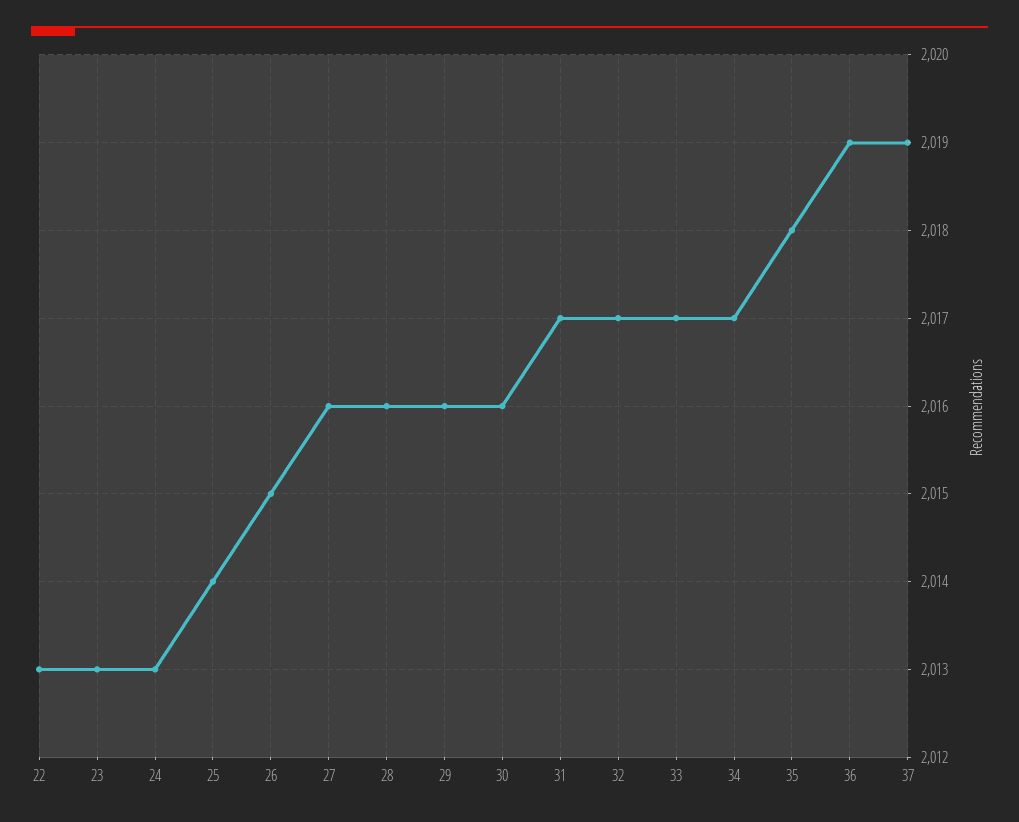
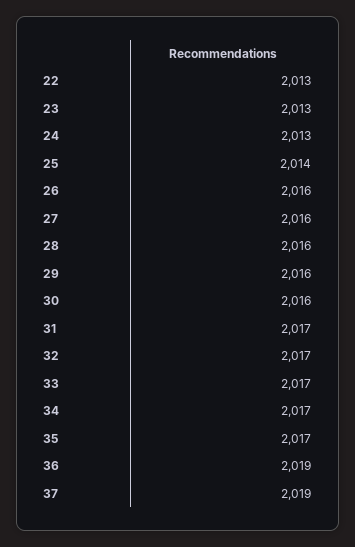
26: 2015 -> 2016
35: 2018 -> 2017

